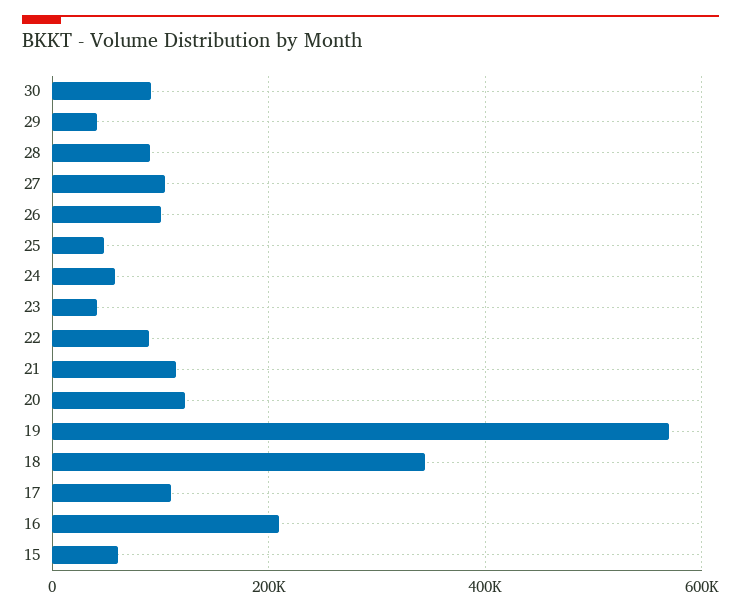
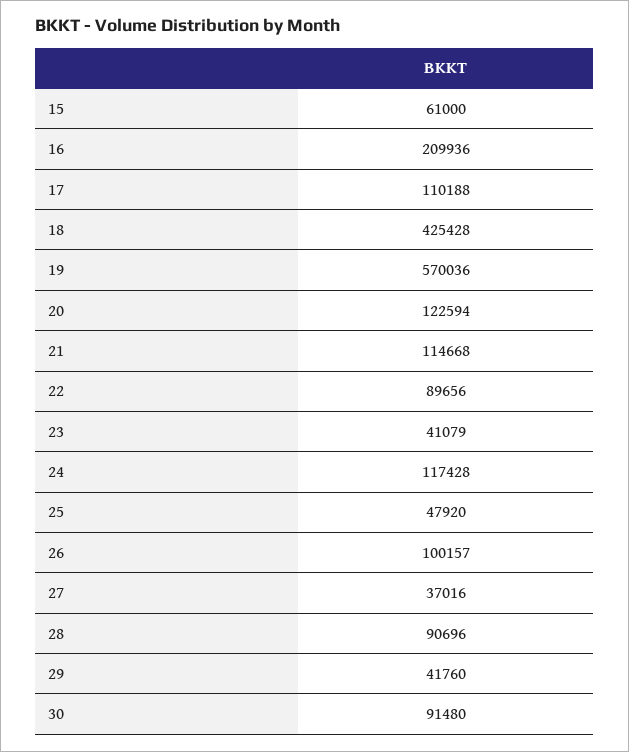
27: 100000 -> 37016
24: 60000 -> 117428
18: 340000 -> 425428

